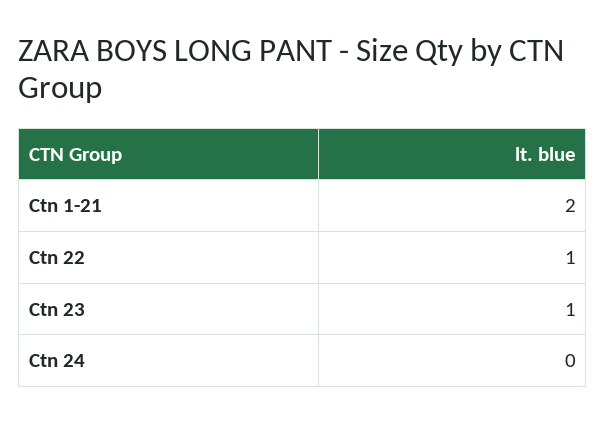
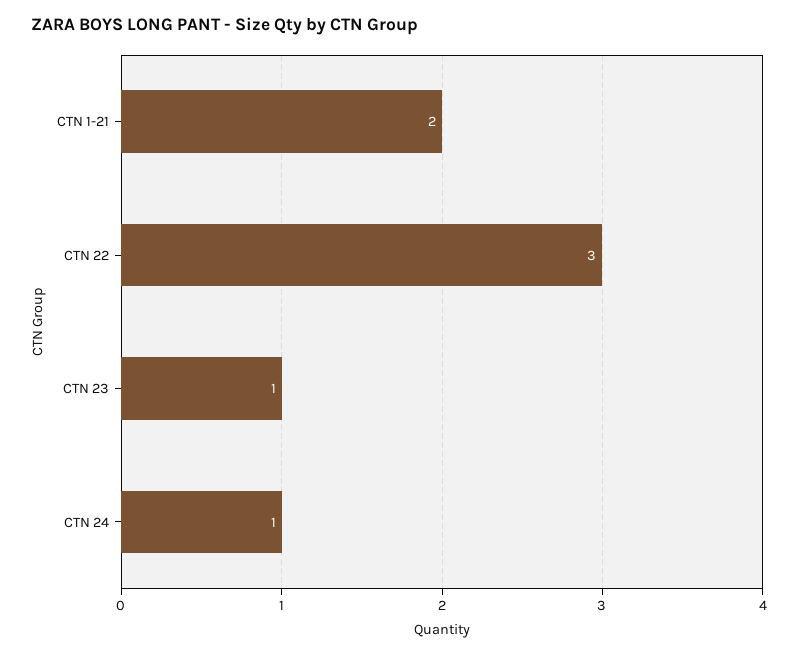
Ctn 22: 1 -> 3
Ctn 24: 0 -> 1

